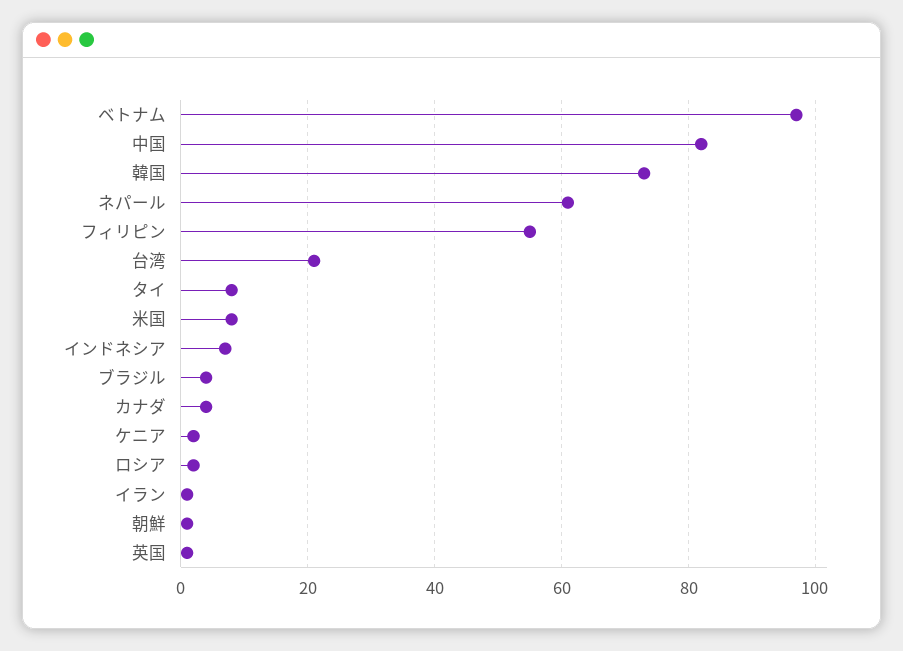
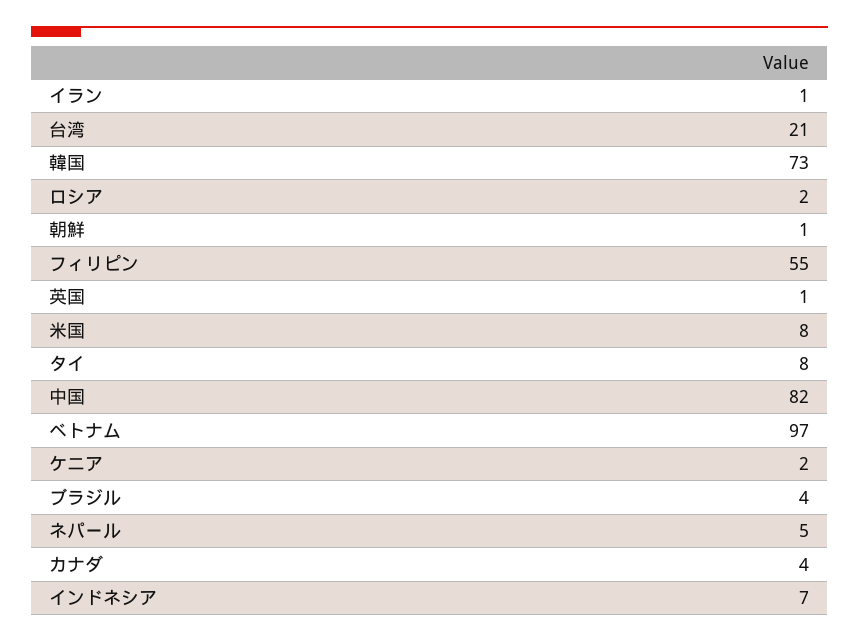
ネパール: 60 -> 5

